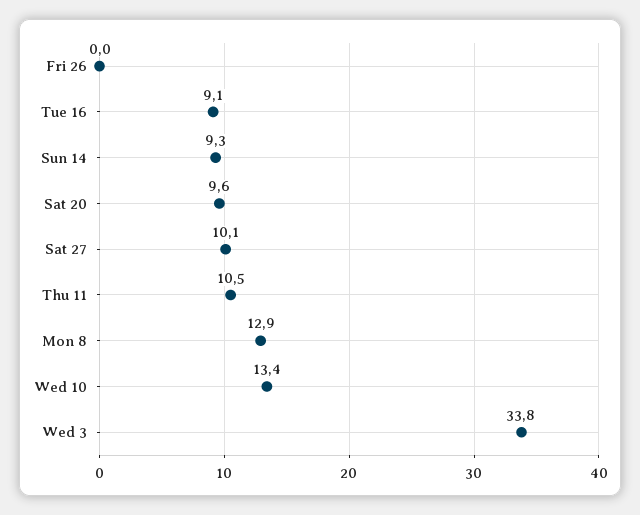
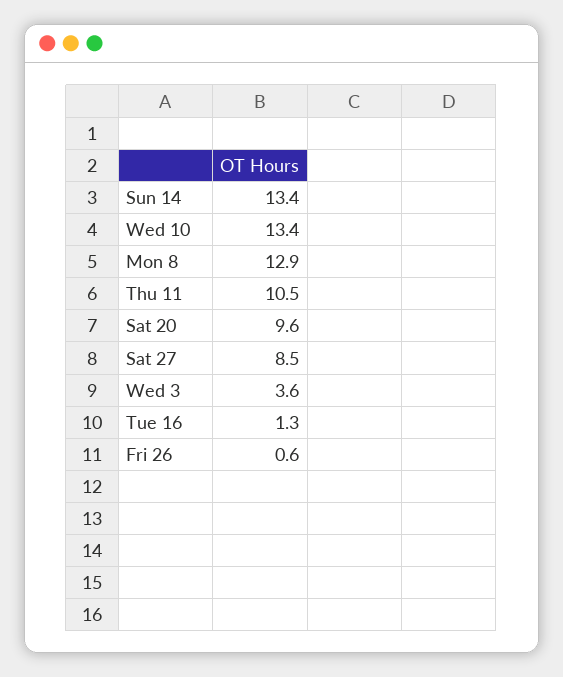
Fri 26: 0 -> 0.6
Tue 16: 9.1 -> 1.3
Sun 14: 9.3 -> 13.4
Sat 27: 10.1 -> 8.5
Wed 3: 33.8 -> 3.6

